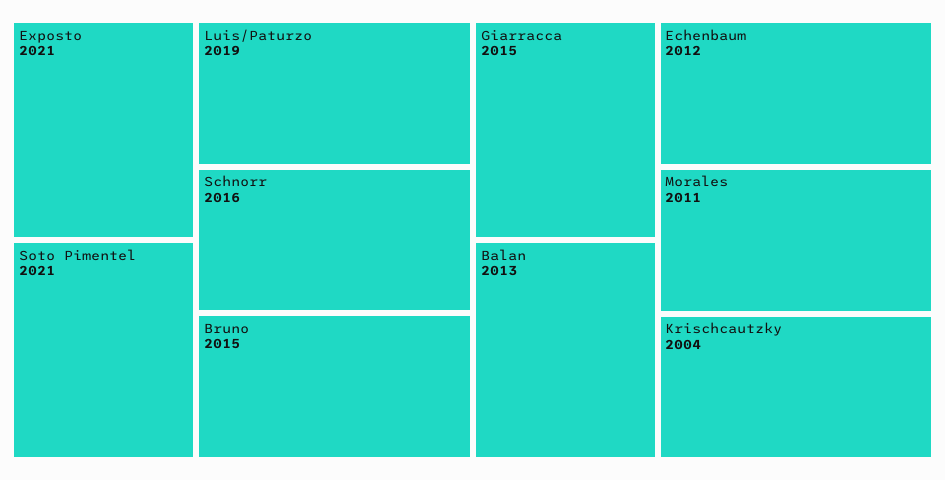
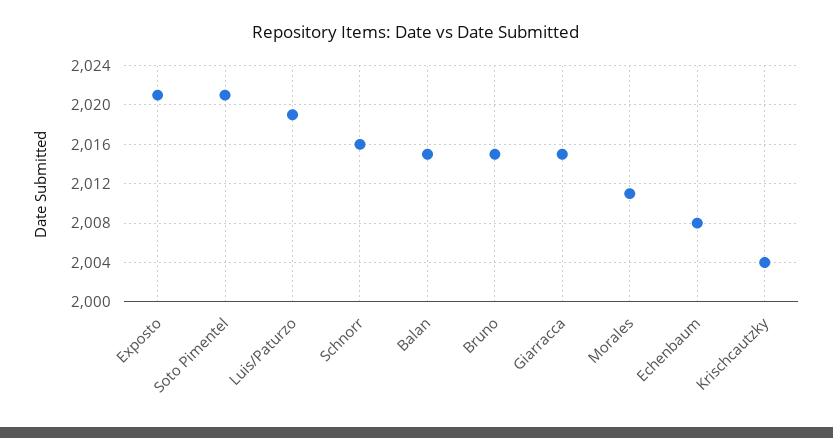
Balan: 2013 -> 2015
Echenbaum: 2012 -> 2008

